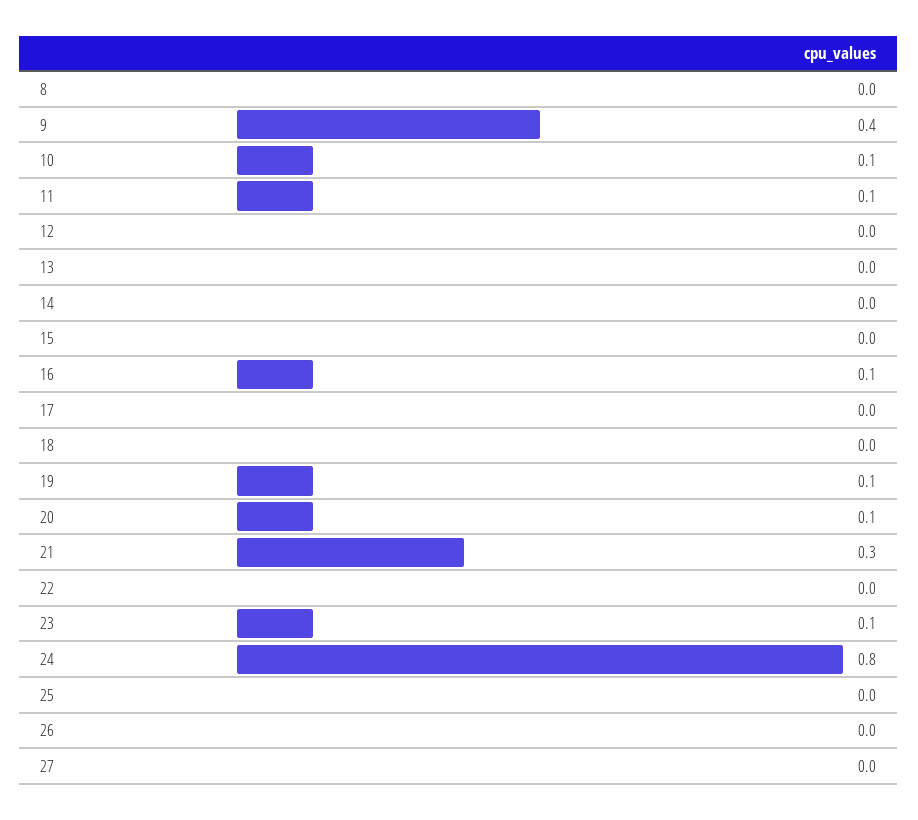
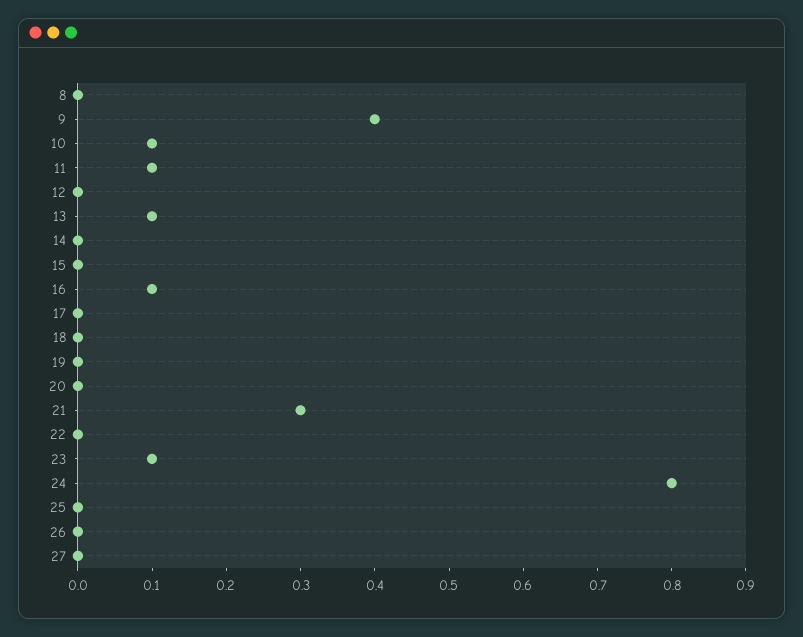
13: 0 -> 0.1
19: 0.1 -> 0
20: 0.1 -> 0

